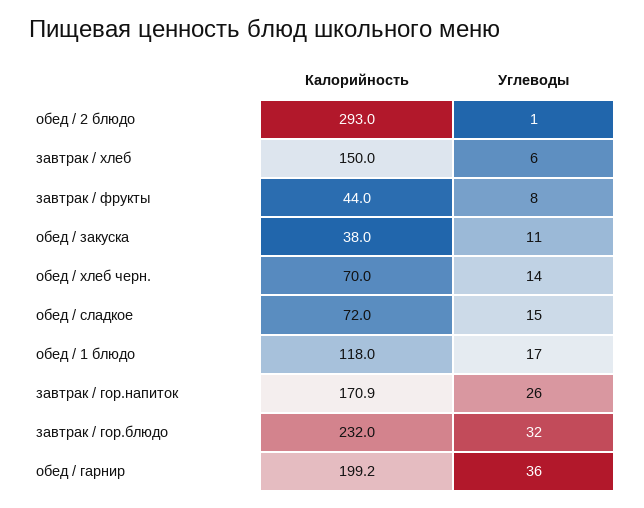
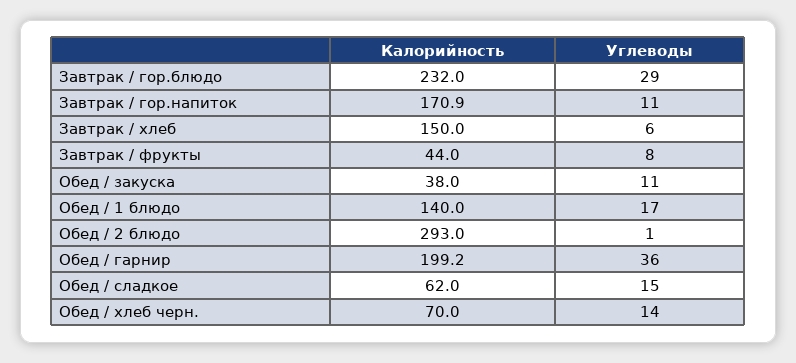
Калорийность, обед / сладкое: 72 -> 62
Калорийность, обед / 1 блюдо: 118 -> 140
Углеводы, завтрак / гор.напиток: 26 -> 11
Углеводы, завтрак / гор.блюдо: 32 -> 29

